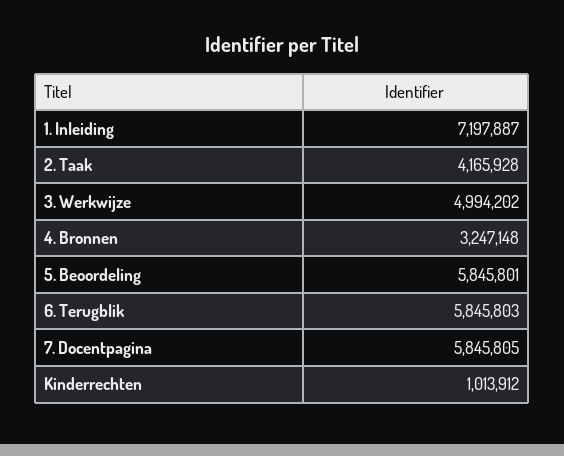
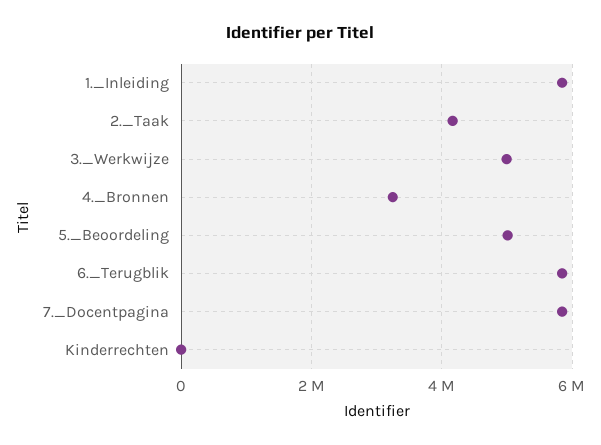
1. Inleiding: 7197887 -> 5800000
5. Beoordeling: 5845801 -> 5000000
Kinderrechten: 1013912 -> 0

